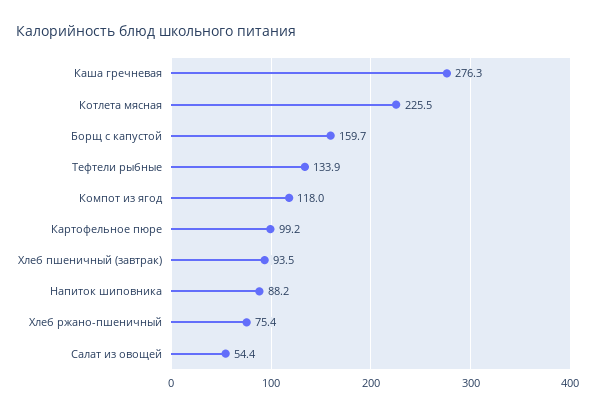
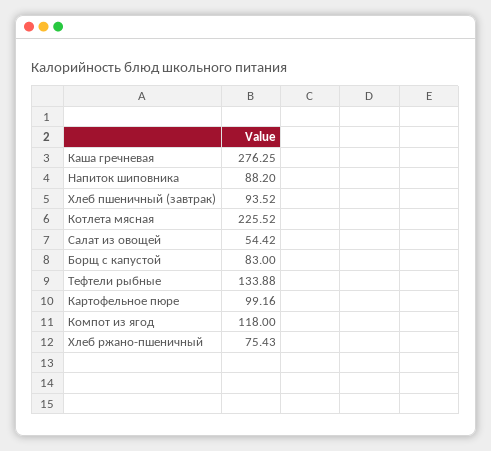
Борщ с капустой: 159.7 -> 83

